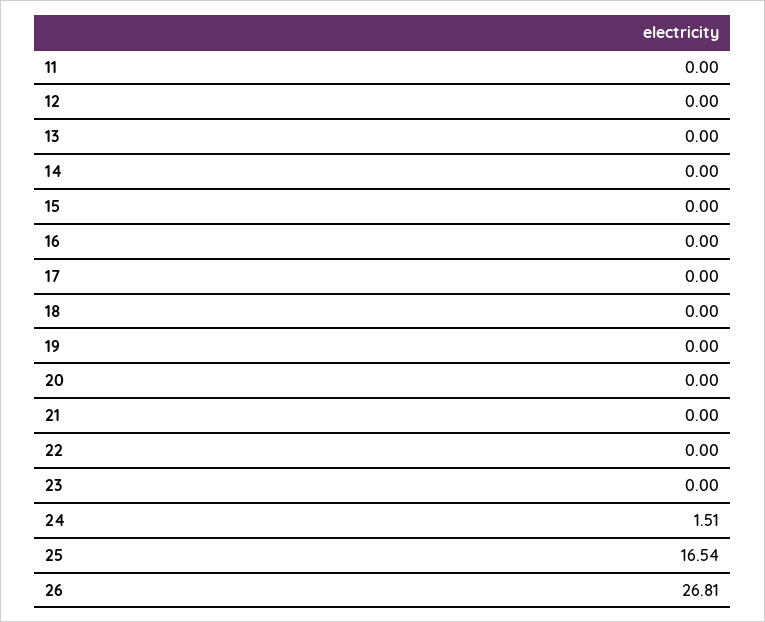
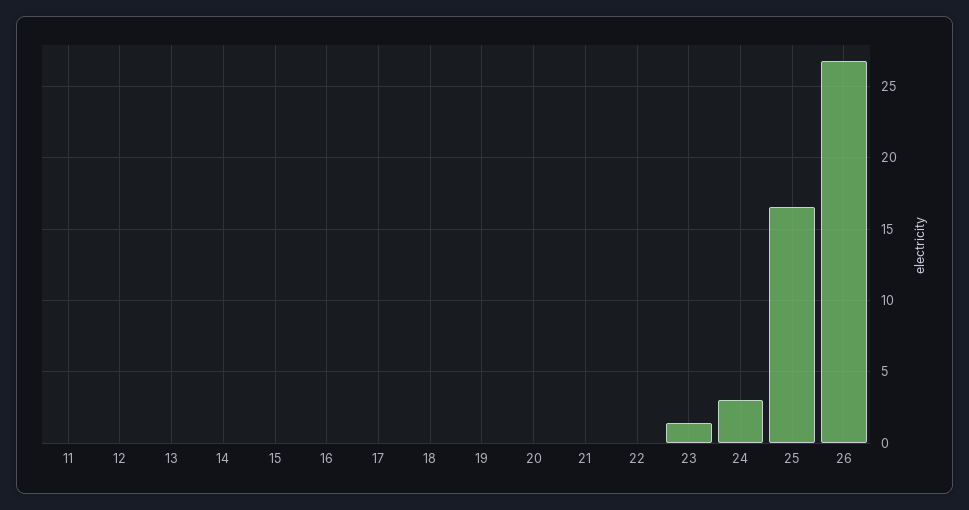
23: 0 -> 1.5
24: 1.51 -> 3

